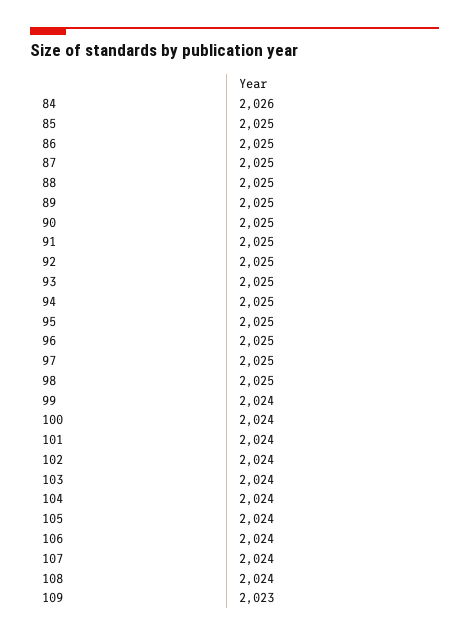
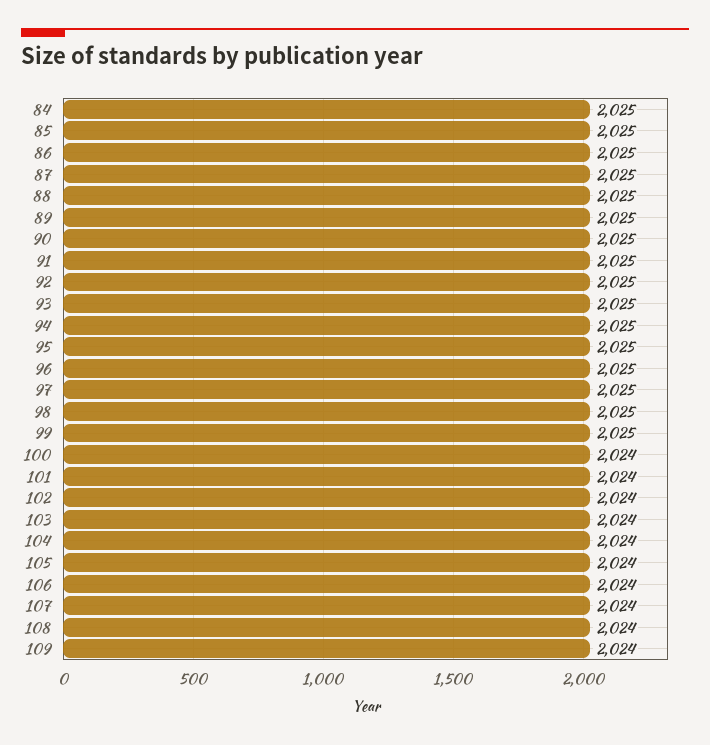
84: 2026 -> 2025
99: 2024 -> 2025
109: 2023 -> 2024

